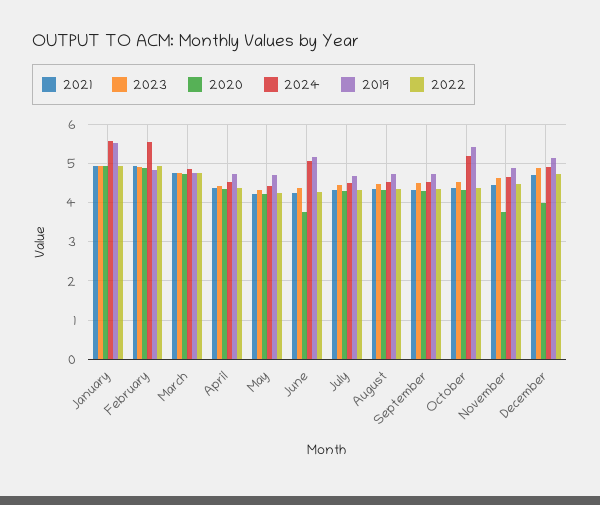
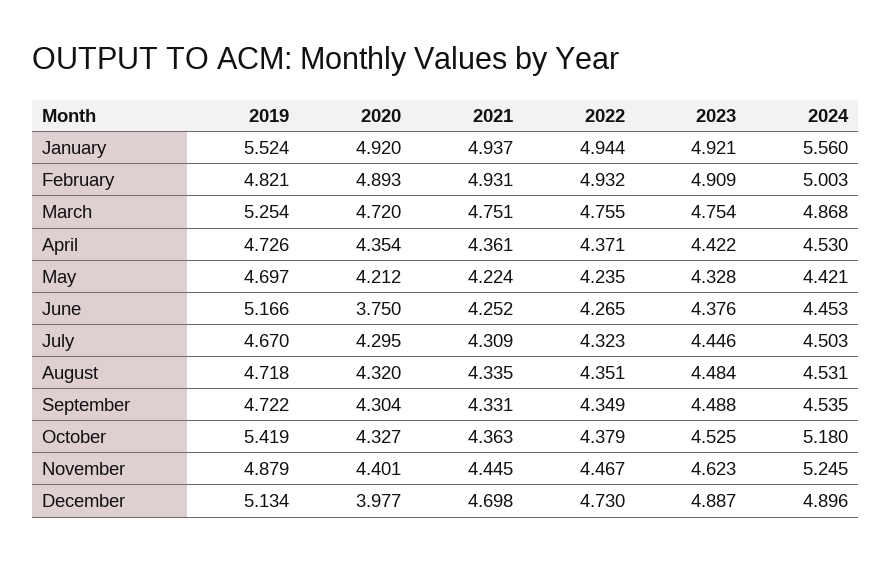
2024, February: 5.6 -> 5.003
2019, March: 4.8 -> 5.254
2024, June: 5 -> 4.453
2020, November: 3.8 -> 4.401
2024, November: 4.6 -> 5.245

